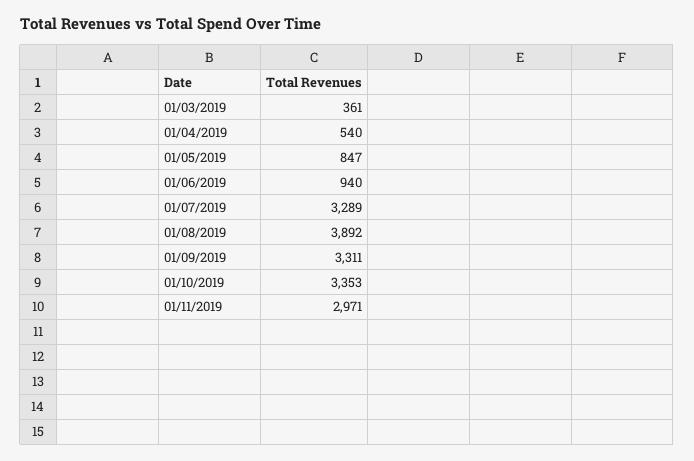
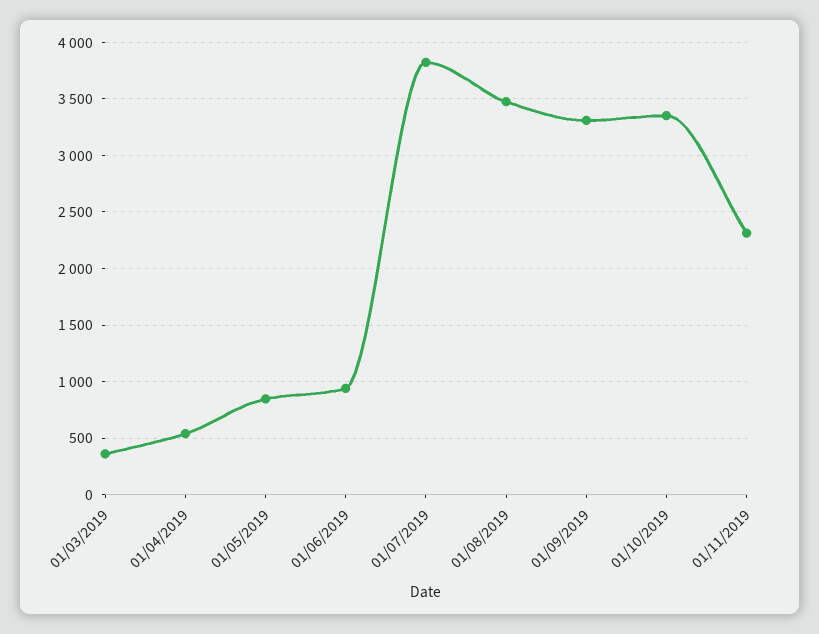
01/07/2019: 3289 -> 3800
01/08/2019: 3892 -> 3500
01/11/2019: 2971 -> 2300

